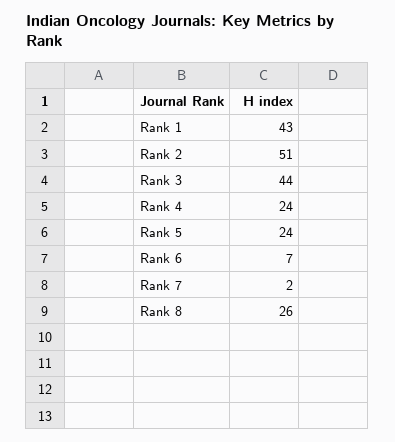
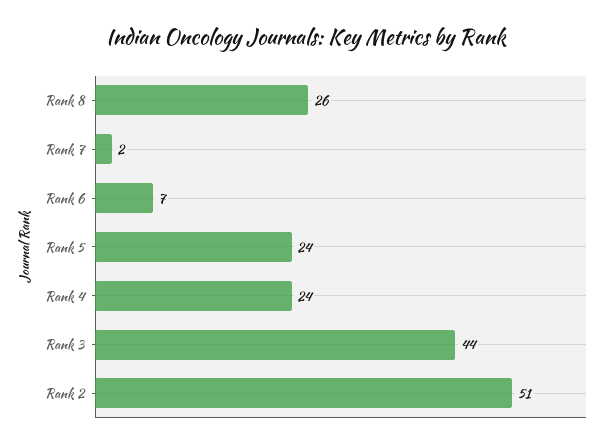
Rank 1: 43 -> none

